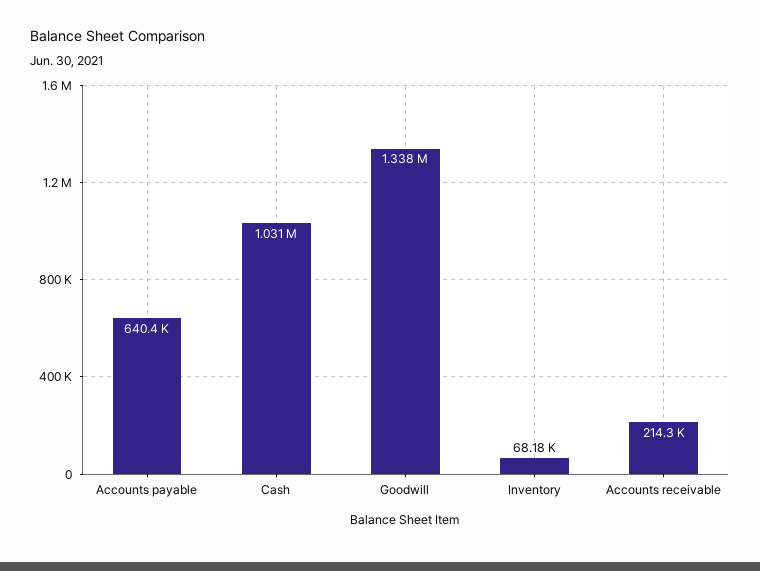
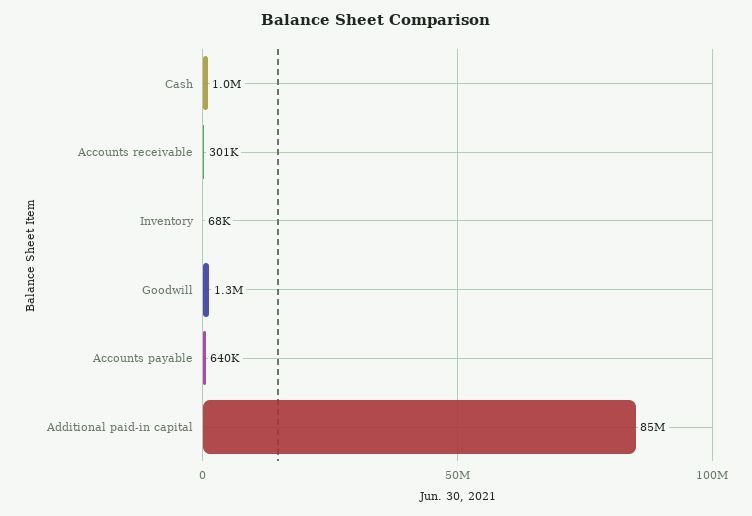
Accounts receivable: 214300 -> 301000
Additional paid-in capital: none -> 85000000

